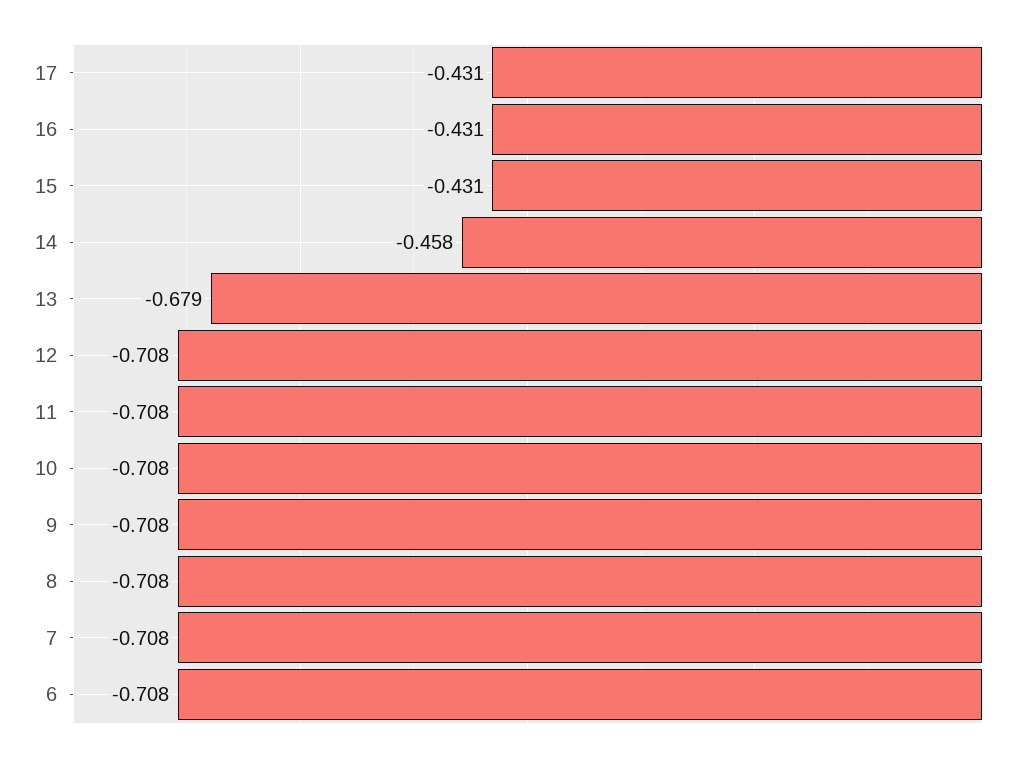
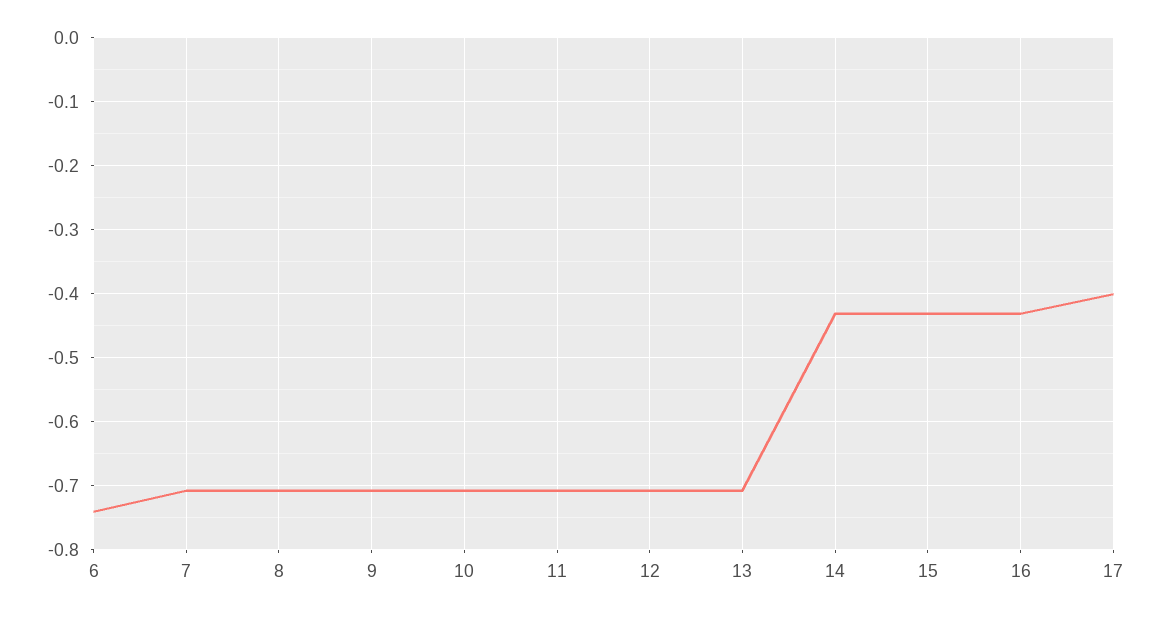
17: -0.431 -> -0.4
14: -0.458 -> -0.43
13: -0.679 -> -0.71
6: -0.708 -> -0.74

